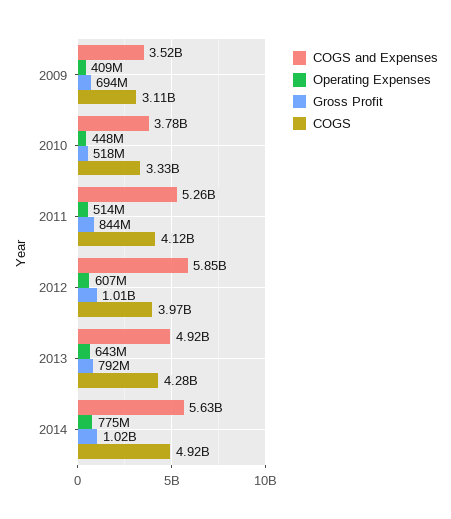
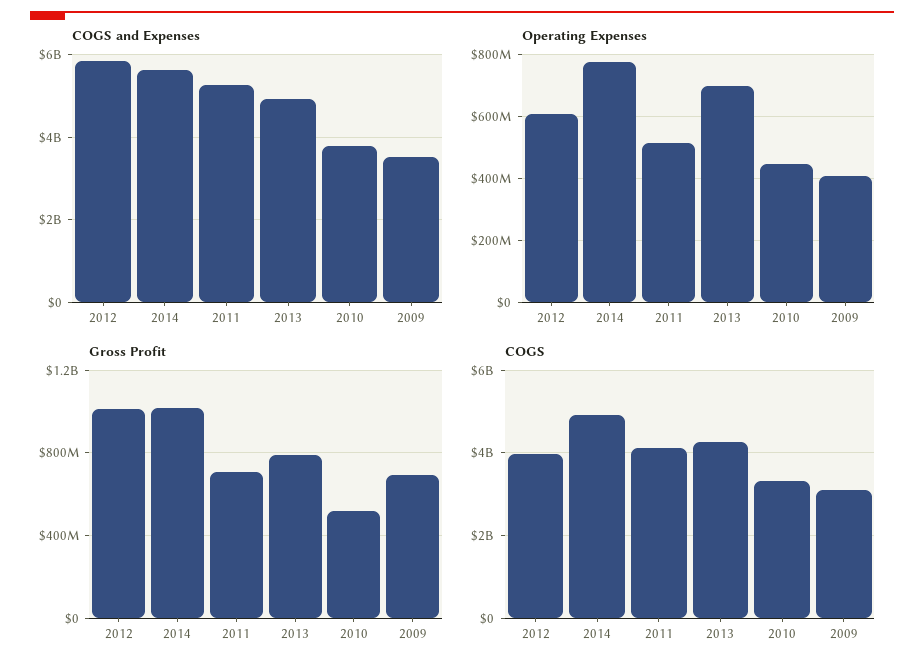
Gross Profit, 2011: 844000000 -> 700000000
Operating Expenses, 2013: 643000000 -> 700000000

